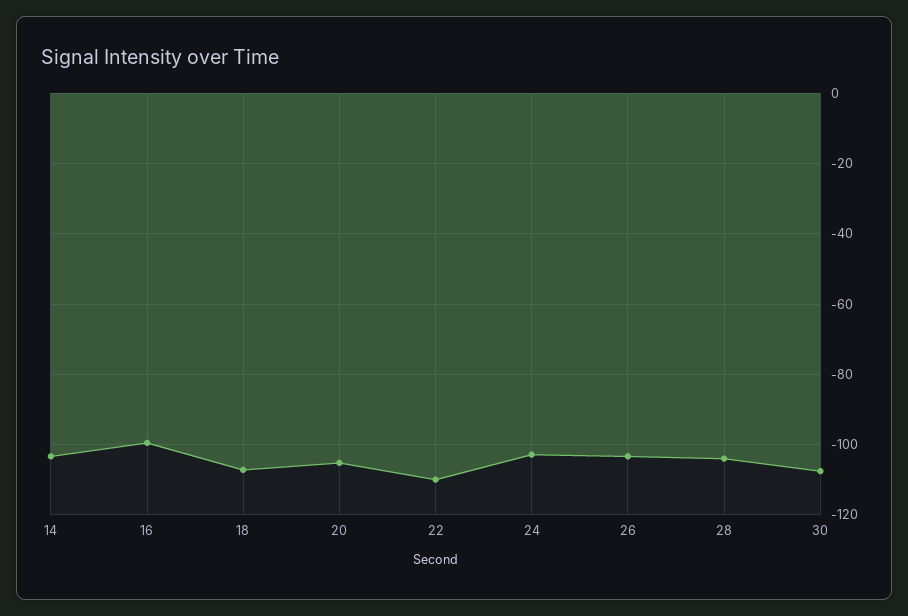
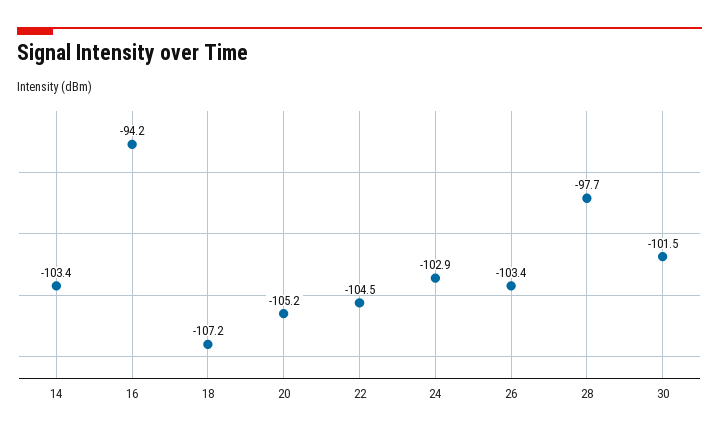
16: -100 -> -94.2
22: -110 -> -104.5
28: -104 -> -97.7
30: -108 -> -101.5

